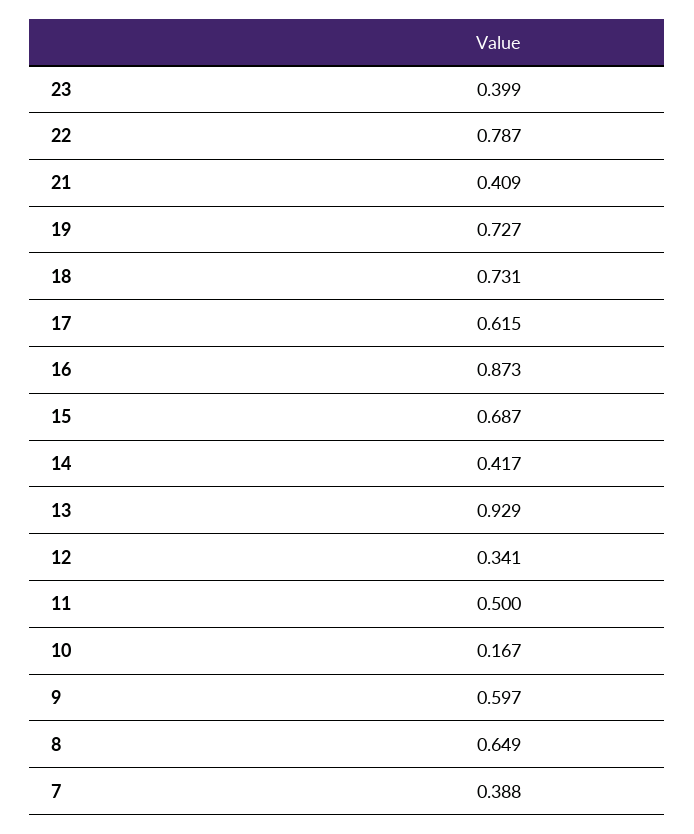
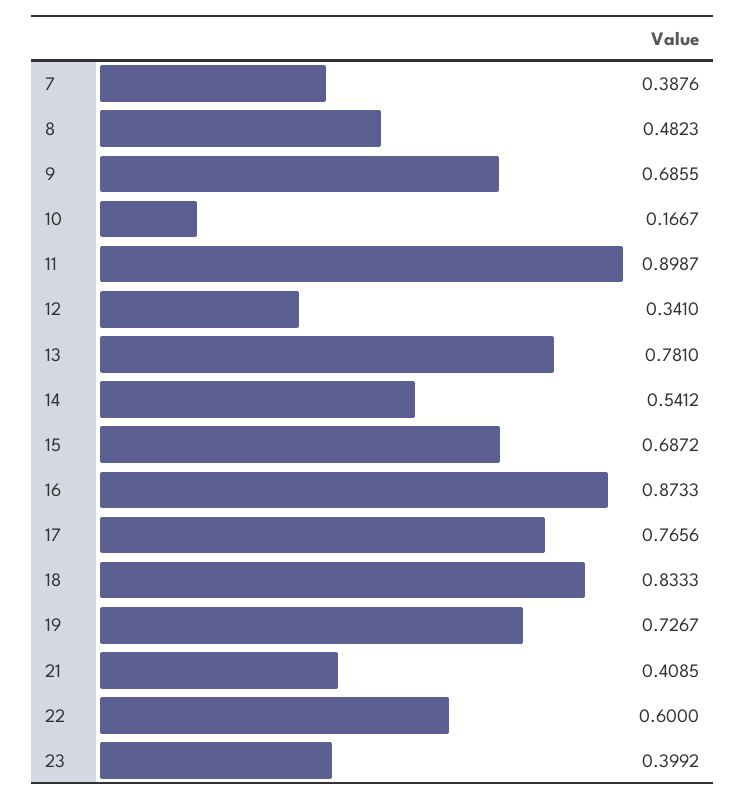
22: 0.787 -> 0.6
18: 0.731 -> 0.8333
17: 0.615 -> 0.7656
14: 0.417 -> 0.5412
13: 0.929 -> 0.781
11: 0.5 -> 0.8987
9: 0.597 -> 0.6855
8: 0.649 -> 0.4823

